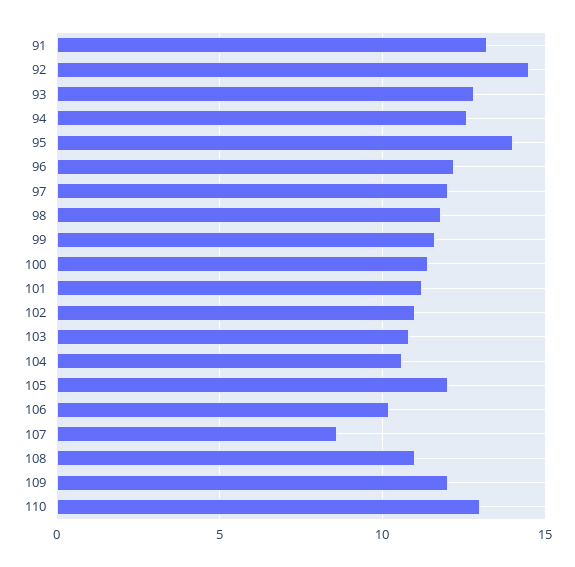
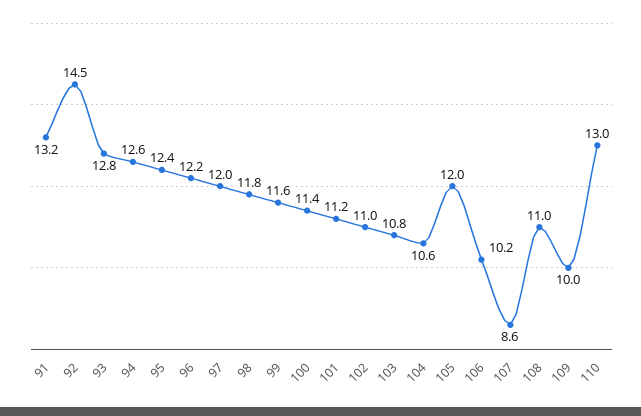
95: 14 -> 12.4
109: 12 -> 10

